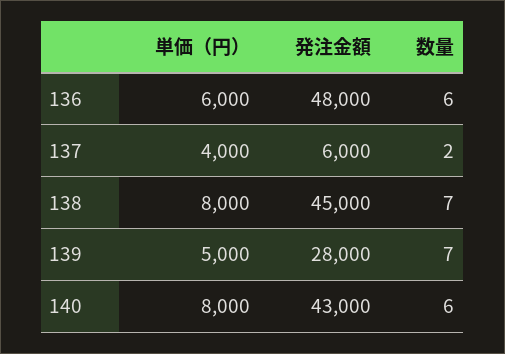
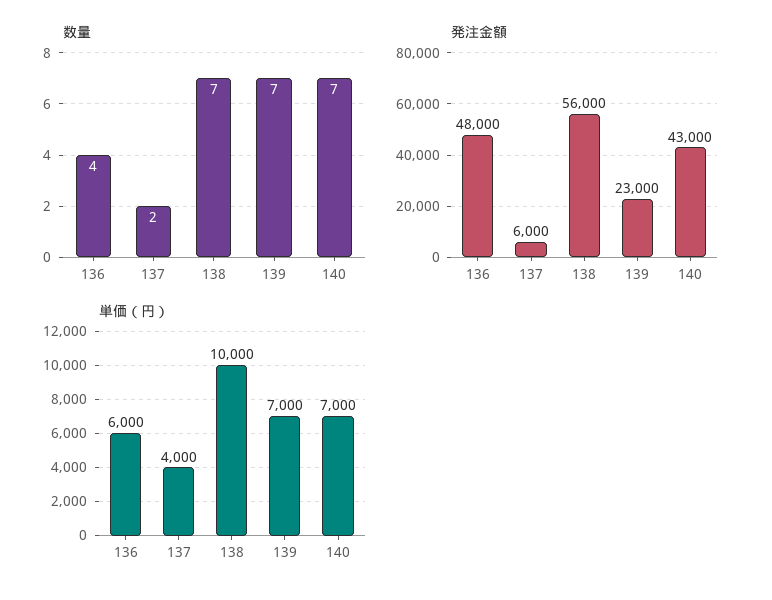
数量, 136: 6 -> 4
単価（円）, 138: 8000 -> 10000
発注金額, 138: 45000 -> 56000
単価（円）, 139: 5000 -> 7000
発注金額, 139: 28000 -> 23000
単価（円）, 140: 8000 -> 7000
数量, 140: 6 -> 7

